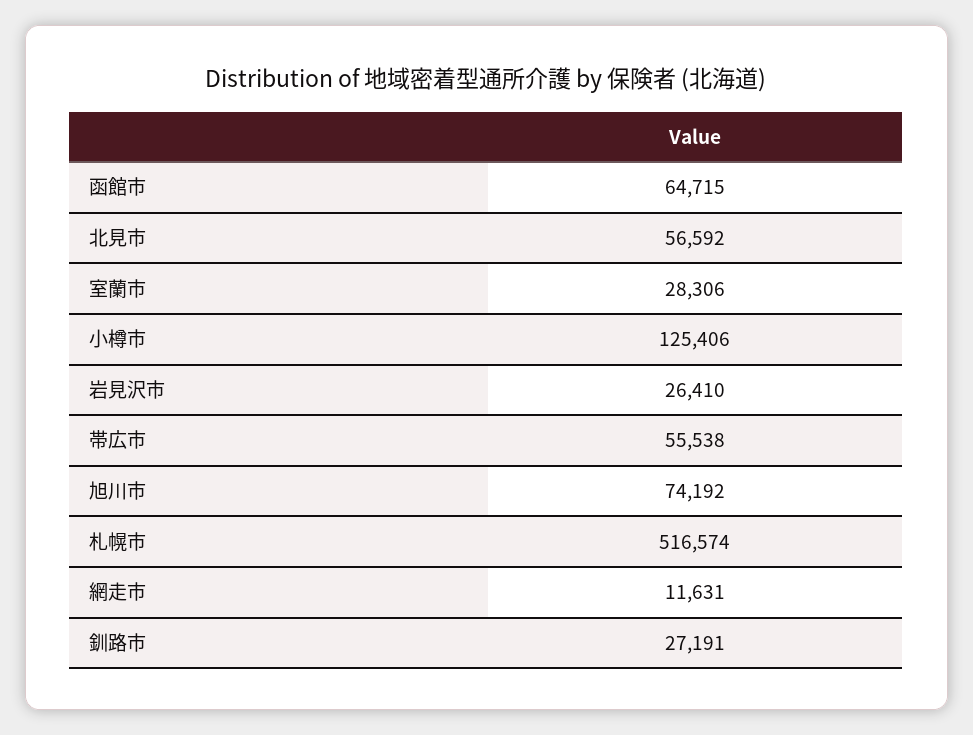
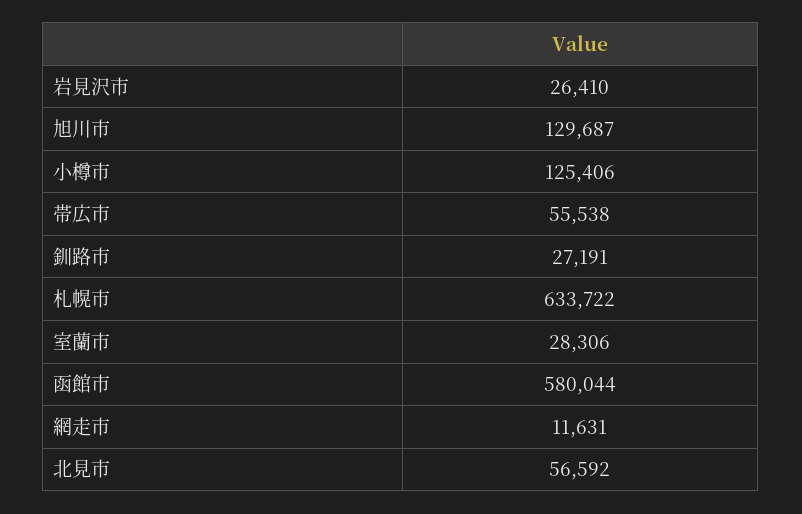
函館市: 64715 -> 580044
旭川市: 74192 -> 129687
札幌市: 516574 -> 633722

